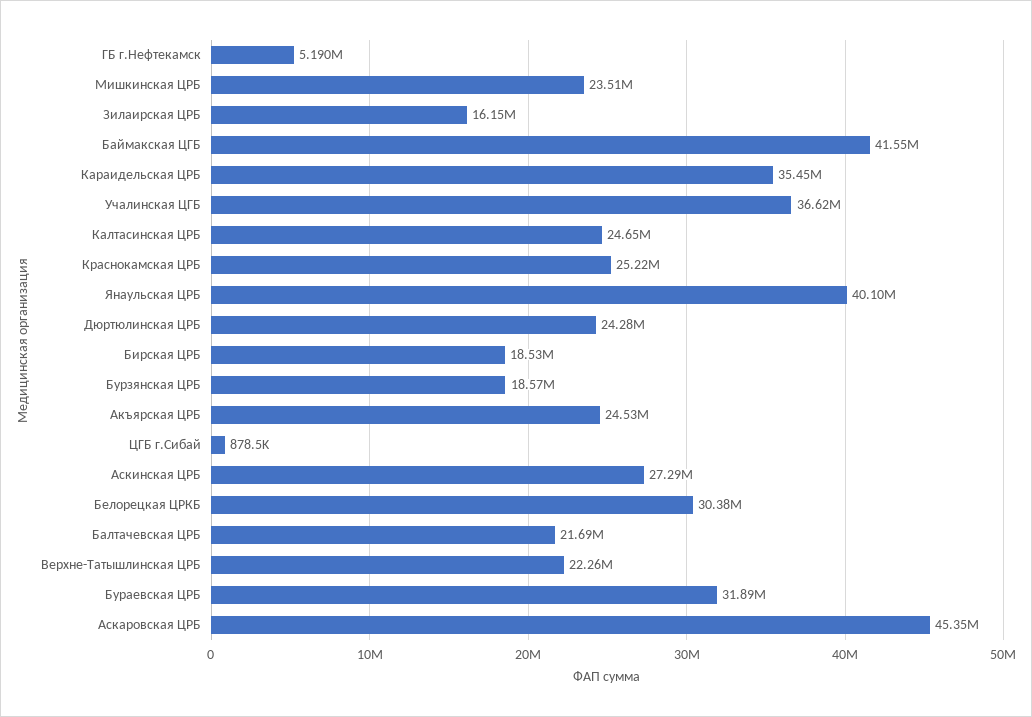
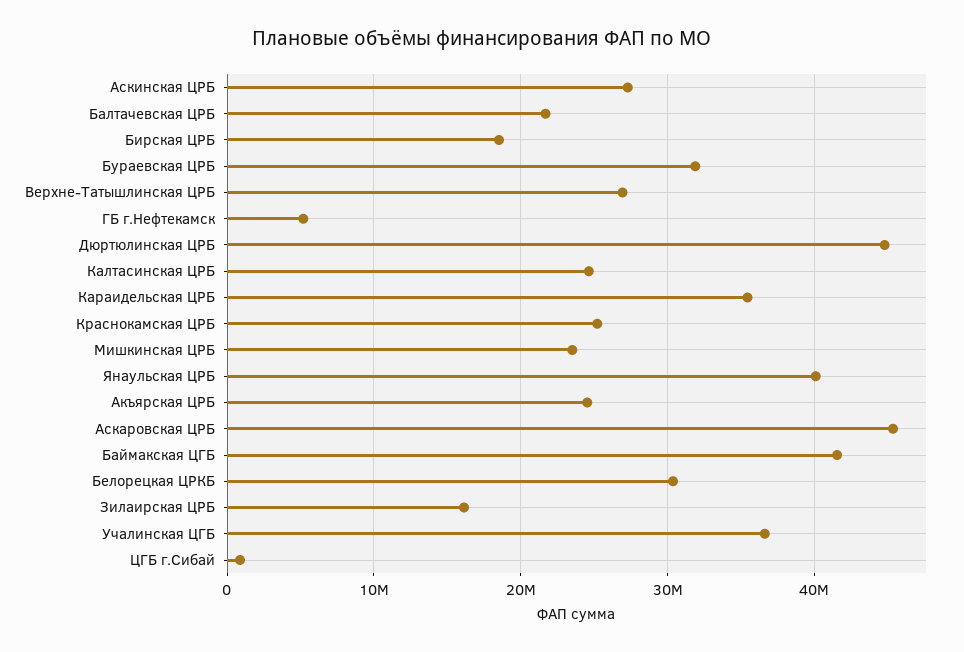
Дюртюлинская ЦРБ: 24280000 -> 45000000
Бурзянская ЦРБ: 18570000 -> none
Верхне-Татышлинская ЦРБ: 22260000 -> 27000000

